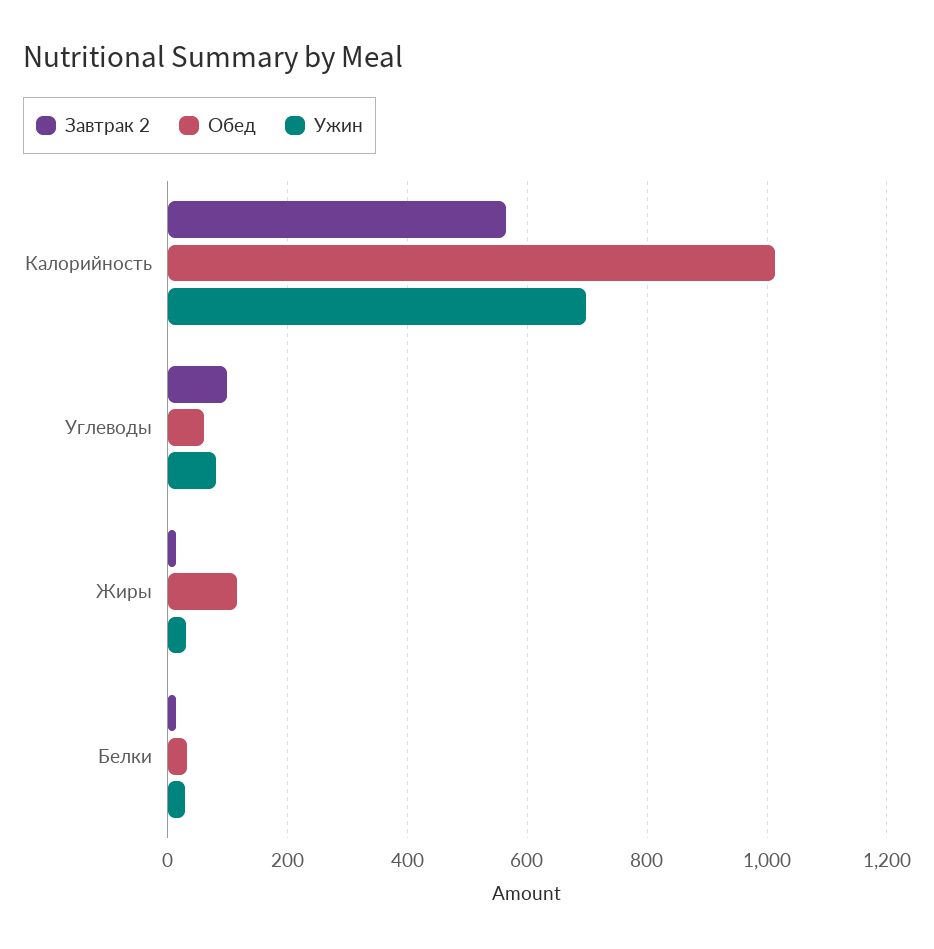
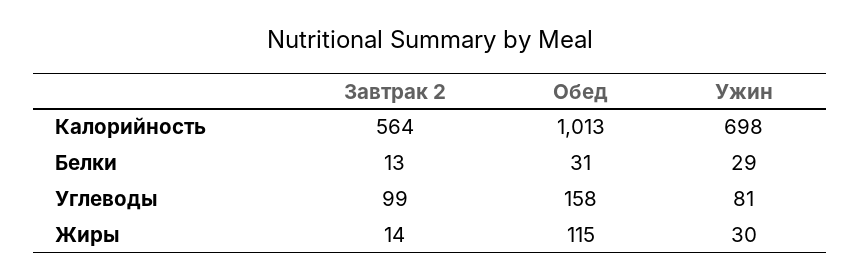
Обед, Углеводы: 60 -> 158

